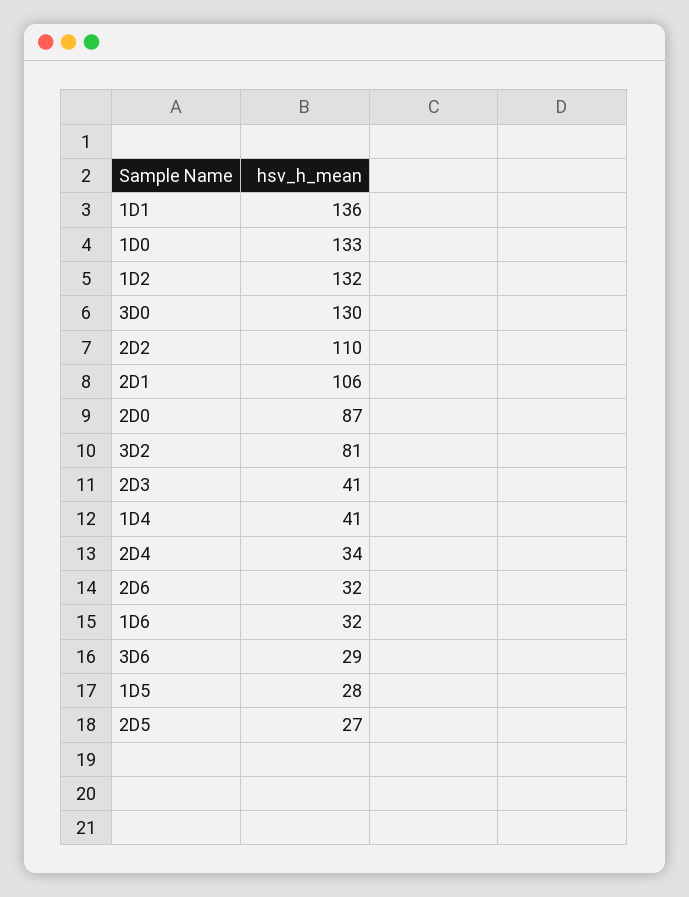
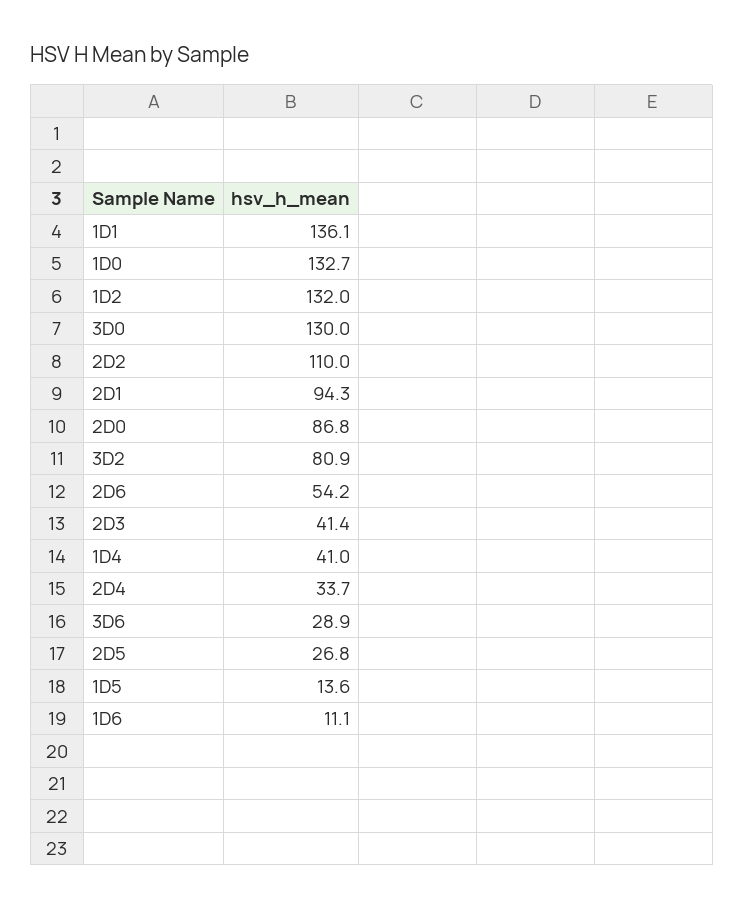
2D1: 106 -> 94.3
2D6: 32 -> 54.2
1D6: 32 -> 11.1
1D5: 28 -> 13.6

